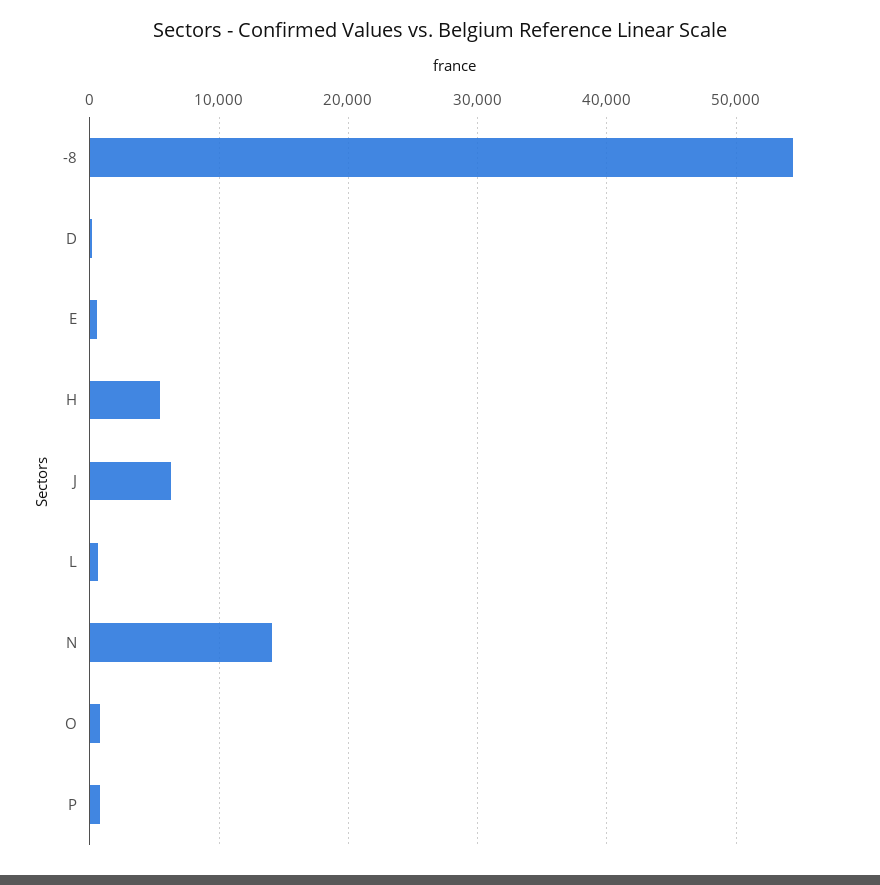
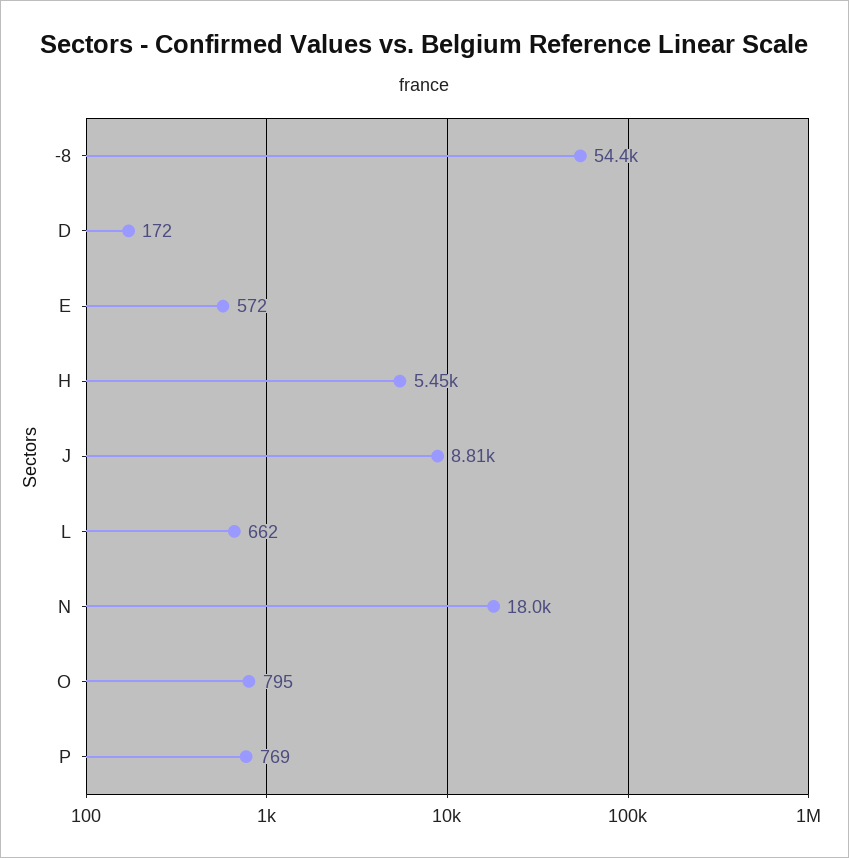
J: 6000 -> 8810
N: 14000 -> 18000

